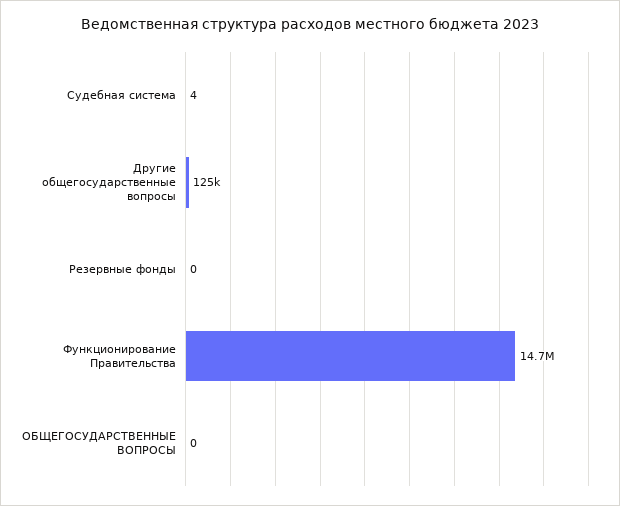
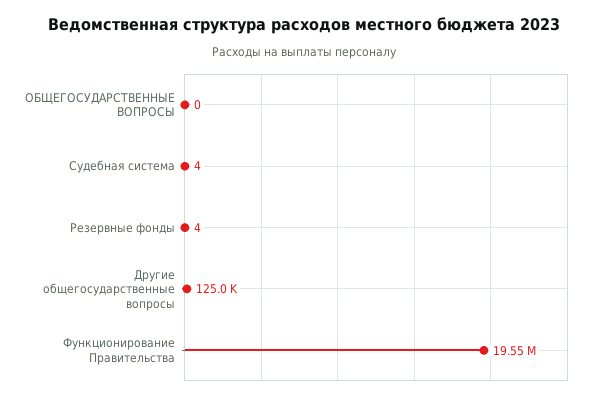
Резервные фонды: 0 -> 4
Функционирование Правительства: 14700000 -> 19550000

